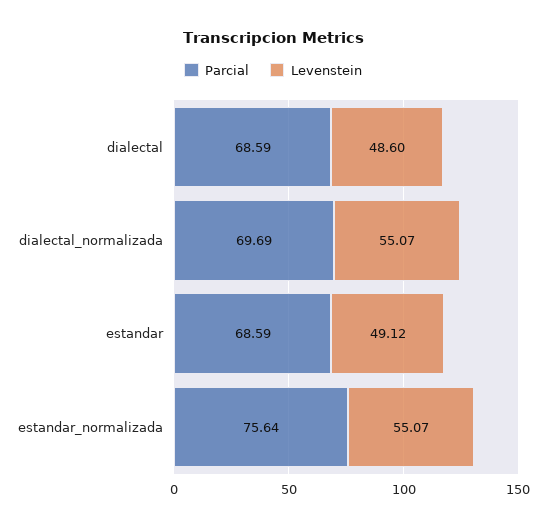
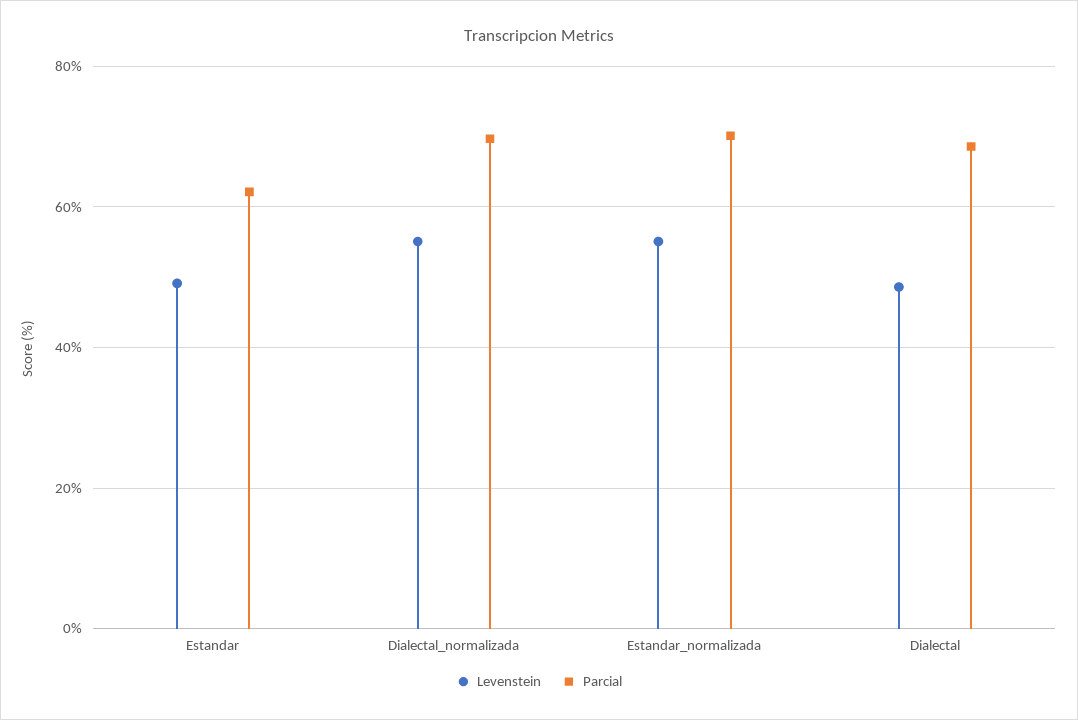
Parcial, estandar: 68.59 -> 62
Parcial, estandar_normalizada: 75.64 -> 70

